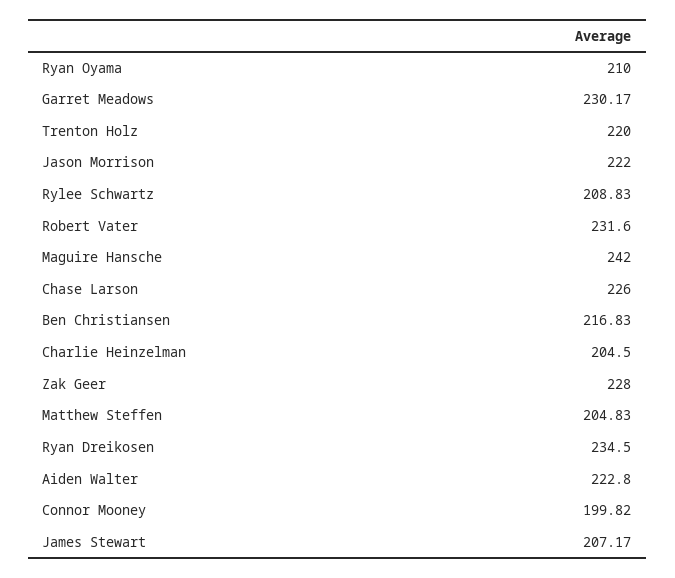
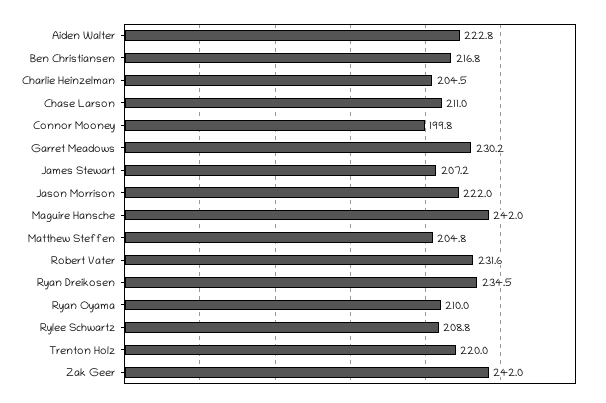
Chase Larson: 226 -> 211
Zak Geer: 228 -> 242

